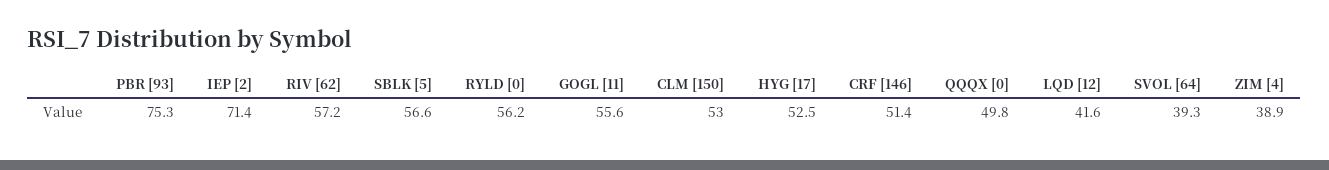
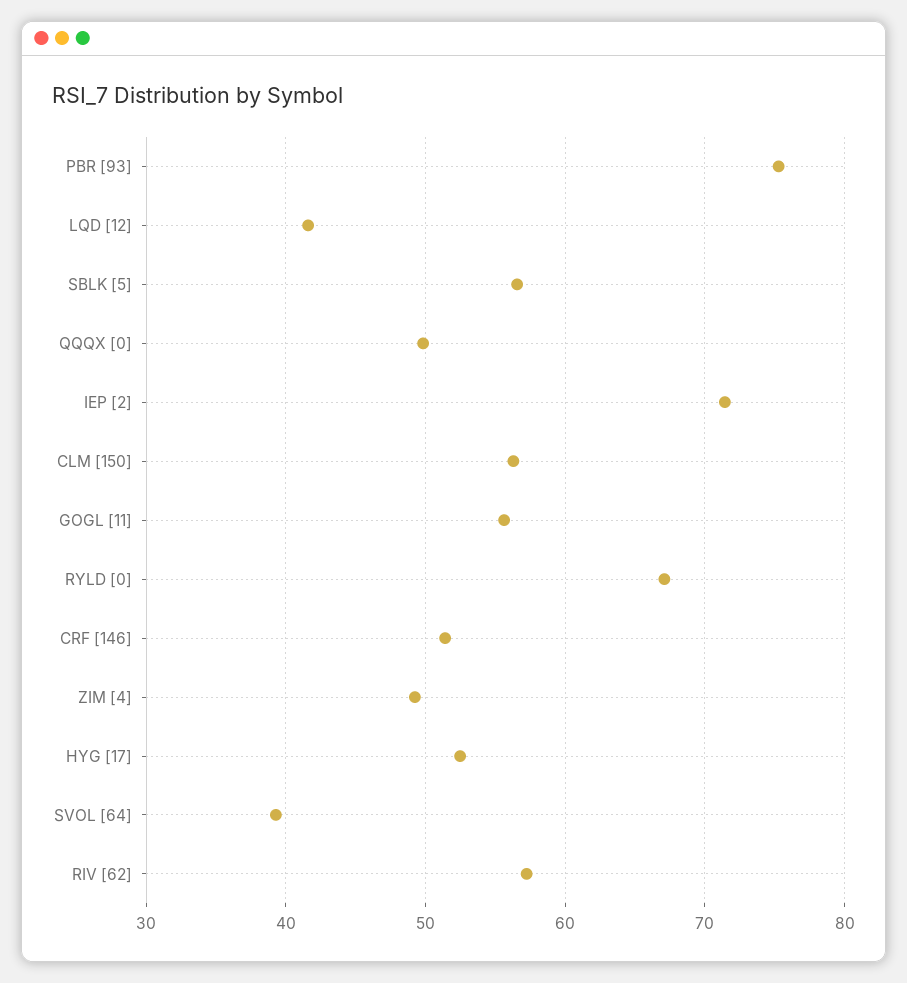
RYLD [0]: 56.2 -> 67
CLM [150]: 53 -> 56
ZIM [4]: 38.9 -> 49

